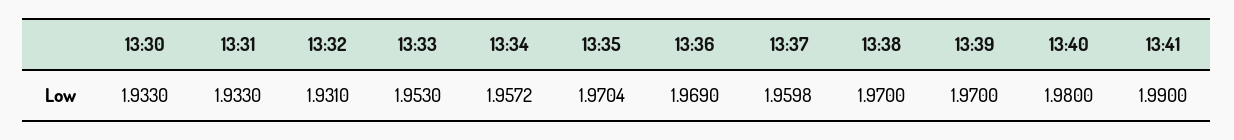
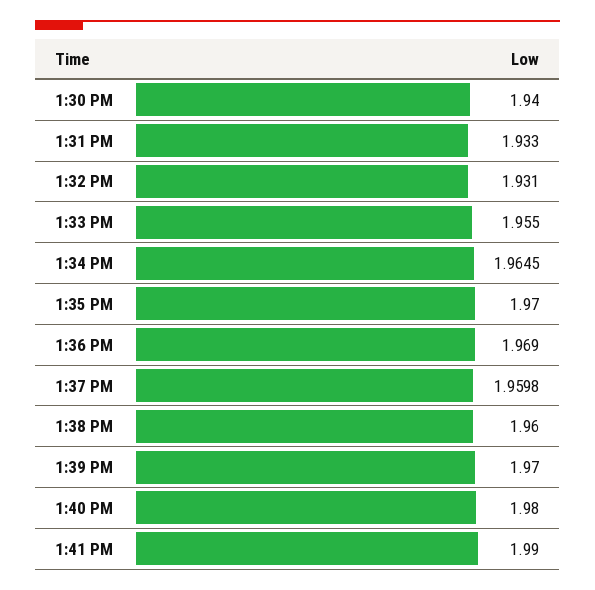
13:30: 1.933 -> 1.94
13:33: 1.953 -> 1.955
13:34: 1.9572 -> 1.9645
13:35: 1.9704 -> 1.97
13:38: 1.97 -> 1.96

